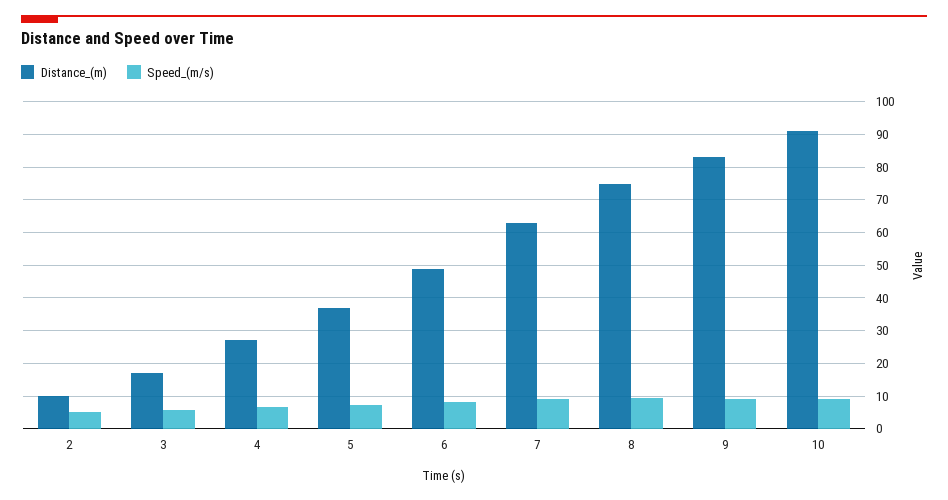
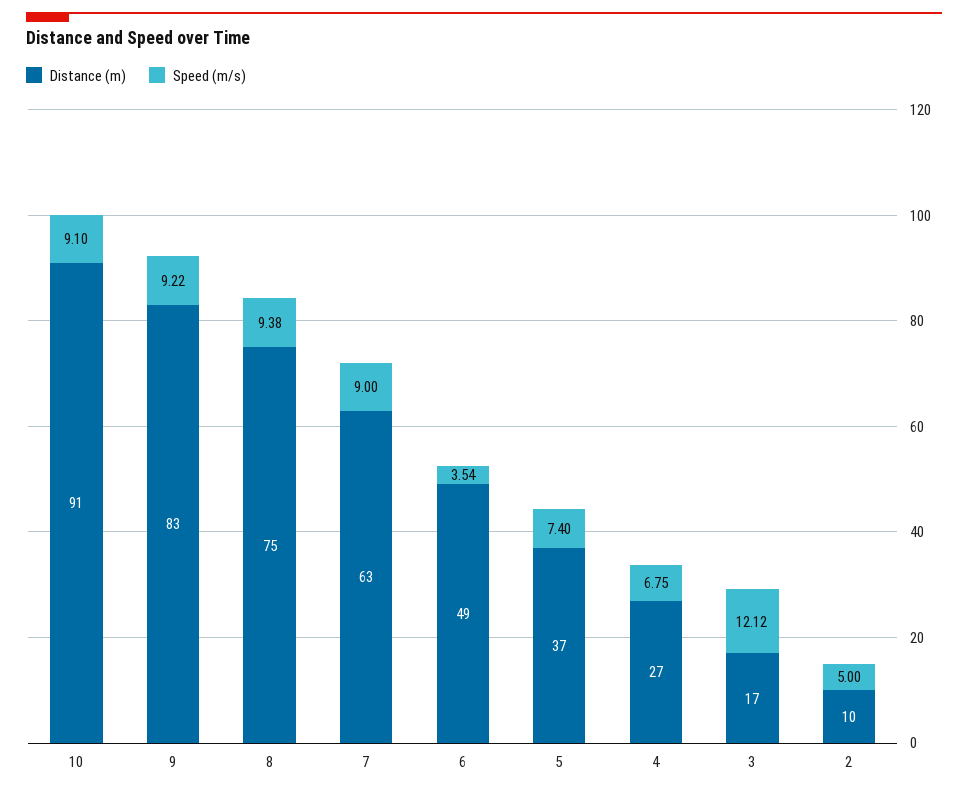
Speed_(m/s), 3: 6 -> 12.12
Speed_(m/s), 6: 8 -> 3.54

